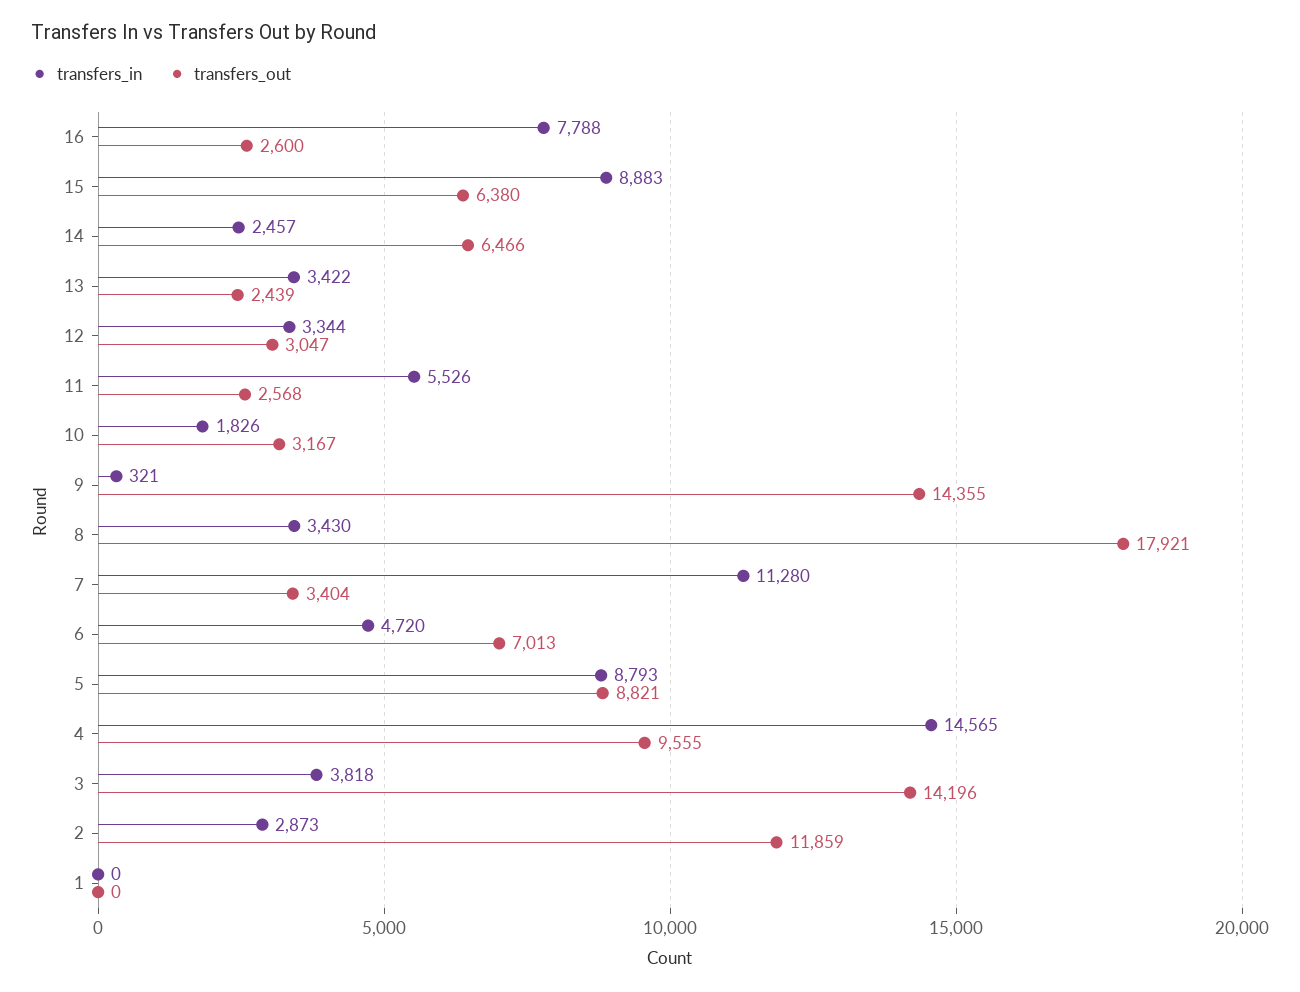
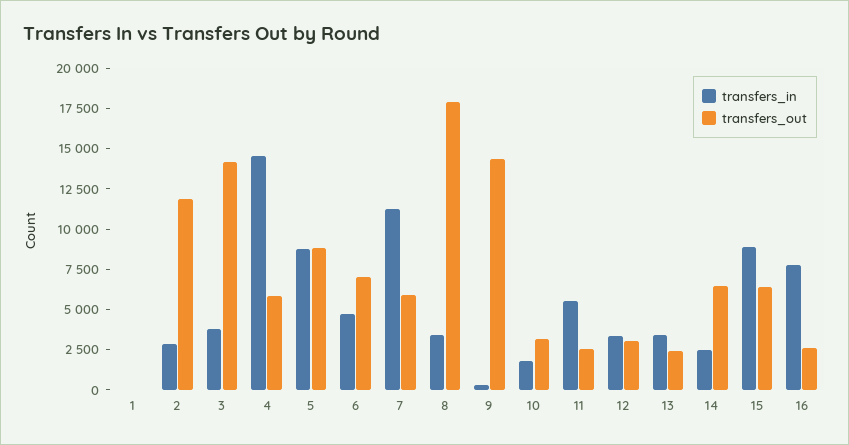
transfers_out, 7: 3404 -> 6000
transfers_out, 4: 9555 -> 6000

